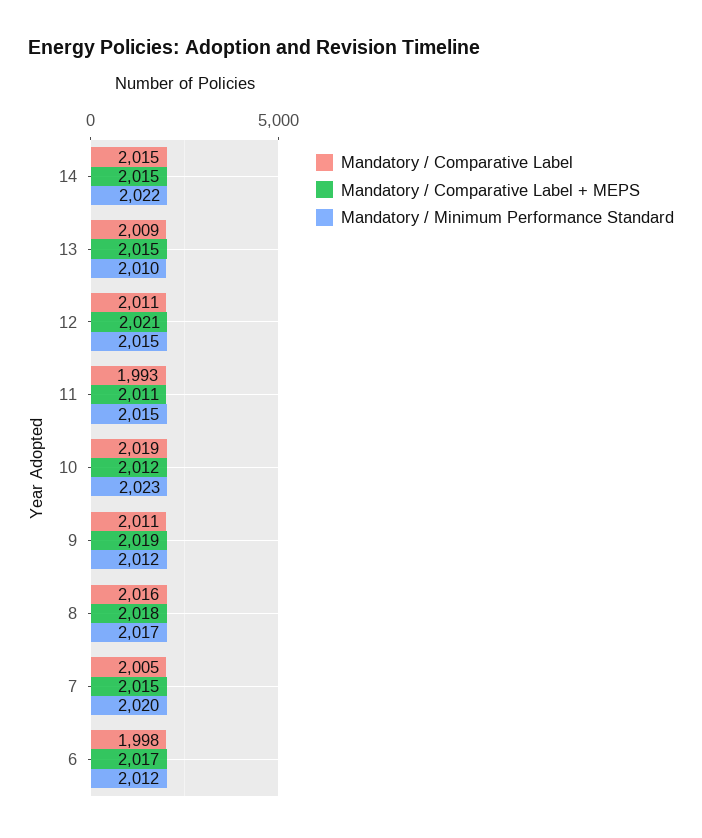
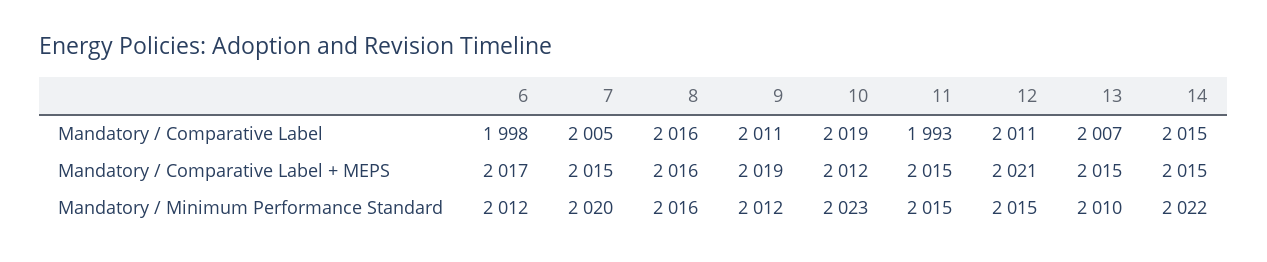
Mandatory / Comparative Label, 13: 2009 -> 2007
Mandatory / Comparative Label + MEPS, 11: 2011 -> 2015
Mandatory / Comparative Label + MEPS, 8: 2018 -> 2016
Mandatory / Minimum Performance Standard, 8: 2017 -> 2016

